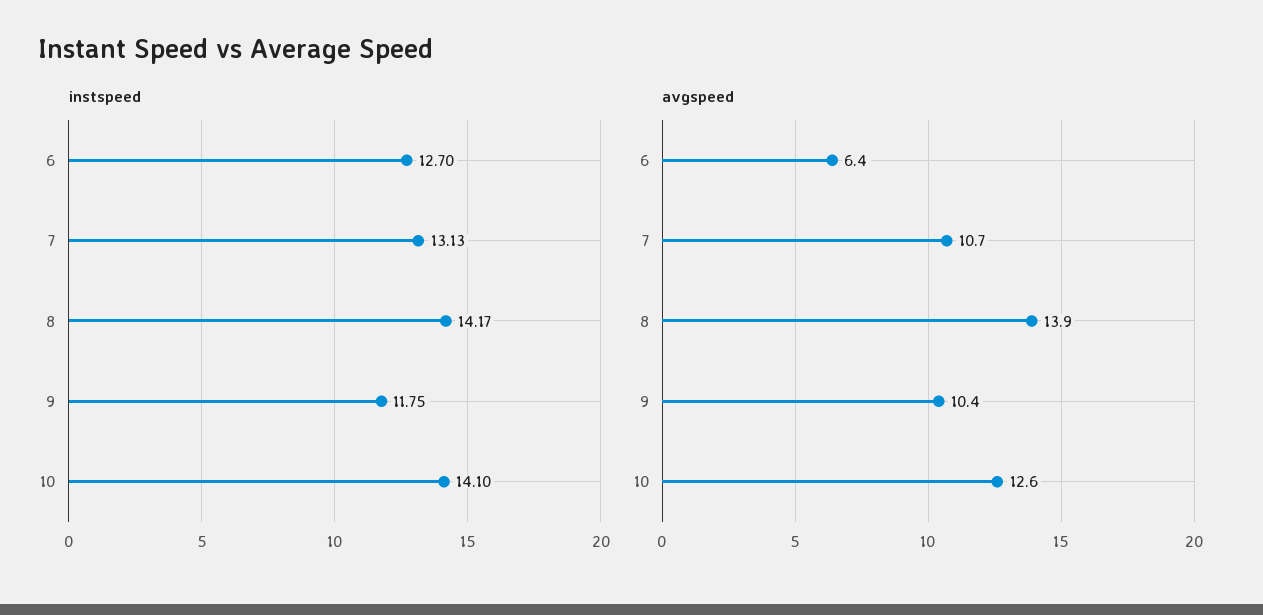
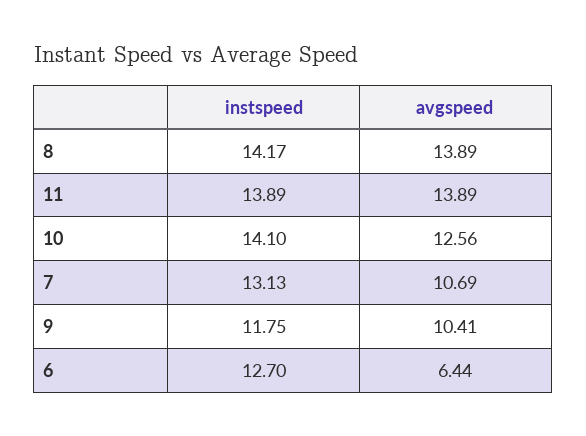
instspeed, 11: none -> 13.89
avgspeed, 11: none -> 13.89

